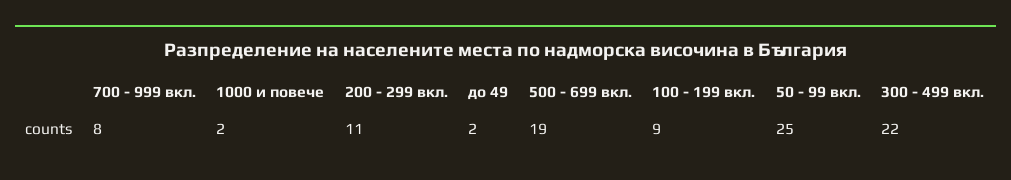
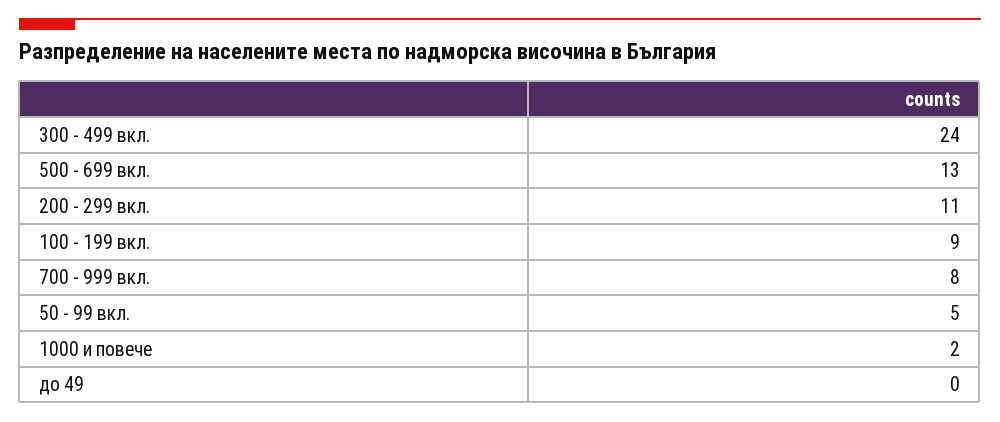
до 49: 2 -> 0
500 - 699 вкл.: 19 -> 13
50 - 99 вкл.: 25 -> 5
300 - 499 вкл.: 22 -> 24

